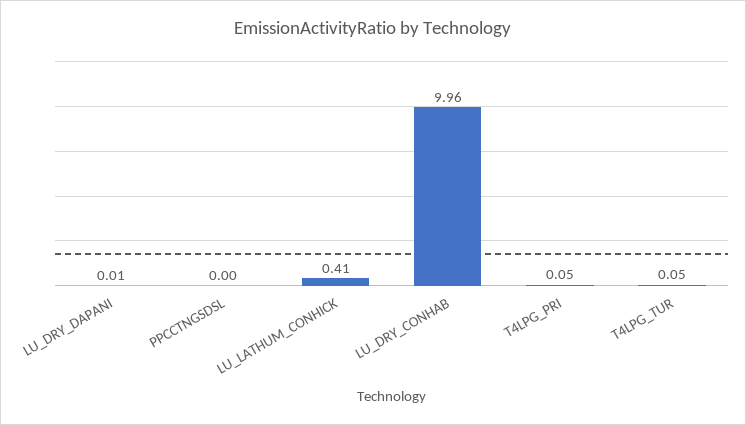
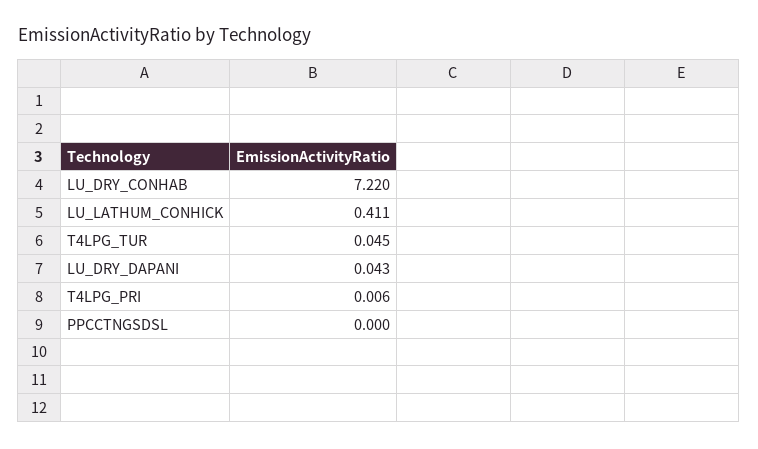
LU_DRY_DAPANI: 0.01 -> 0.043
LU_DRY_CONHAB: 9.96 -> 7.22
T4LPG_PRI: 0.05 -> 0.006

